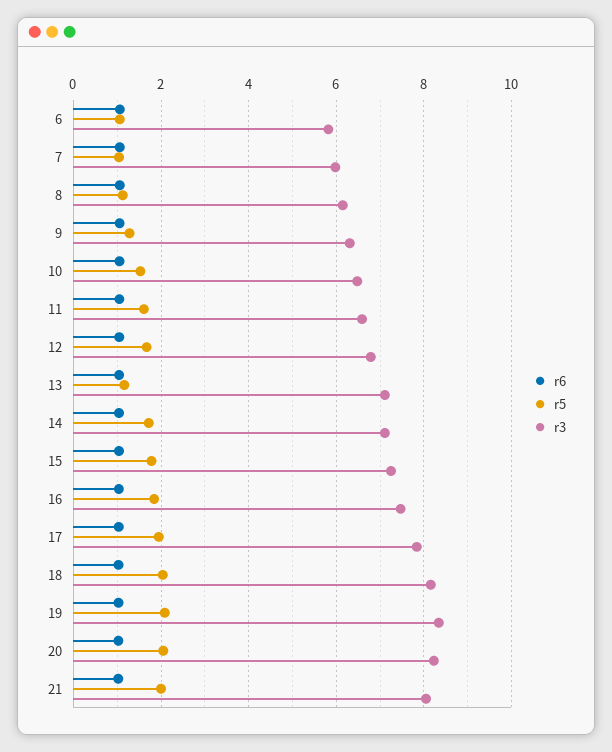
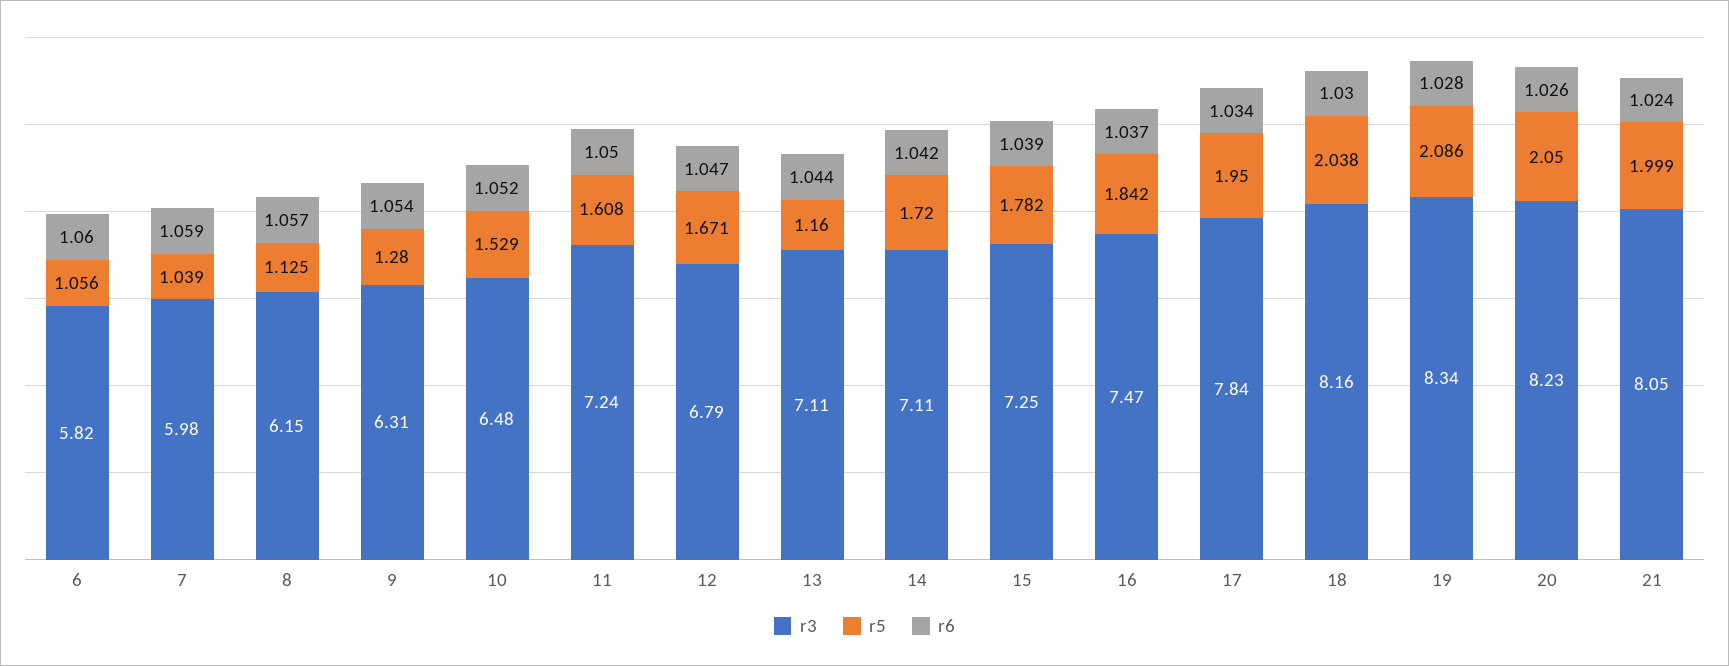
r3, 11: 6.6 -> 7.24

